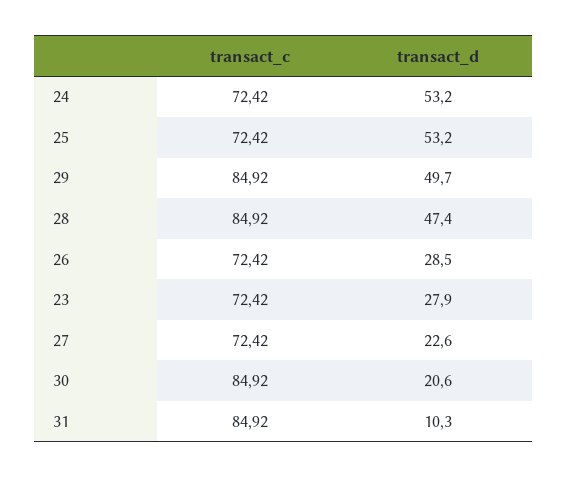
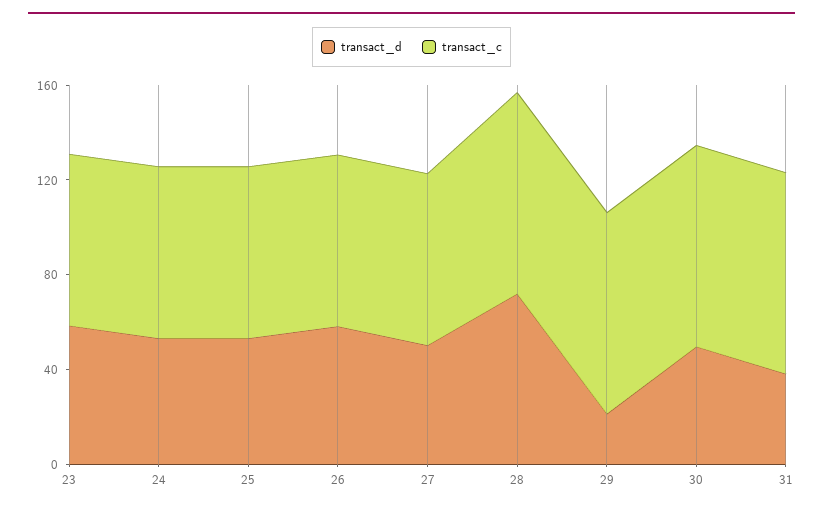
transact_d, 29: 49.7 -> 20
transact_d, 28: 47.4 -> 70
transact_d, 26: 28.5 -> 60
transact_d, 23: 27.9 -> 60
transact_d, 27: 22.6 -> 50
transact_d, 30: 20.6 -> 50
transact_d, 31: 10.3 -> 40

